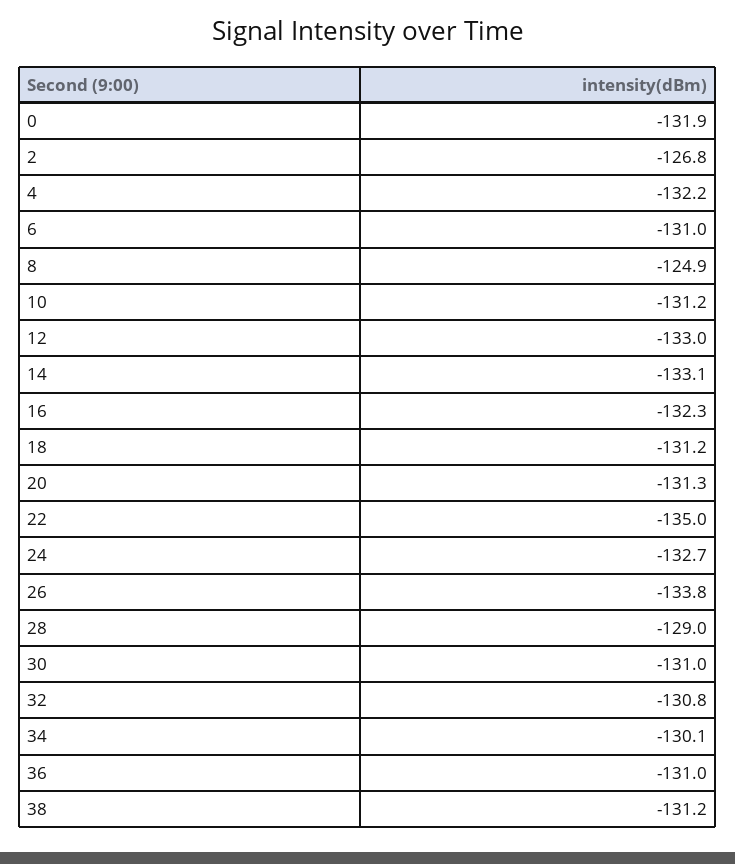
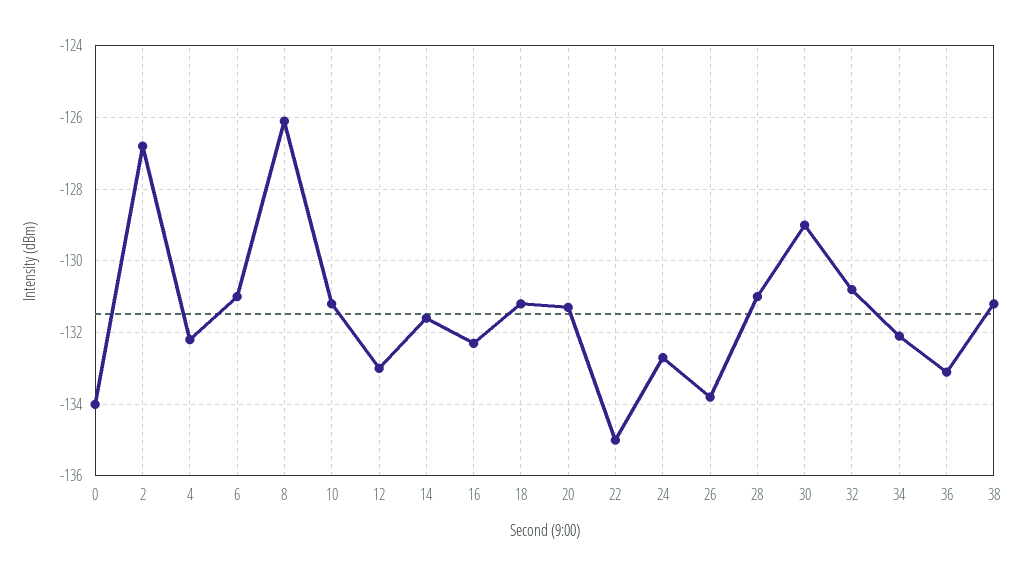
0: -131.9 -> -134
8: -124.9 -> -126
14: -133.1 -> -131.5
28: -129 -> -131
30: -131 -> -129
34: -130.1 -> -132
36: -131 -> -133

